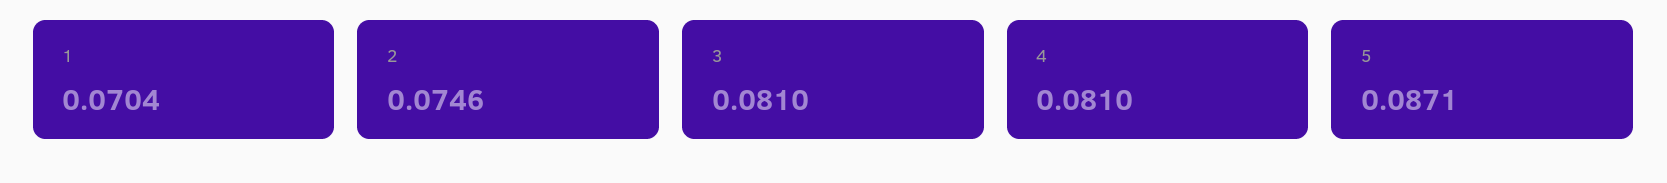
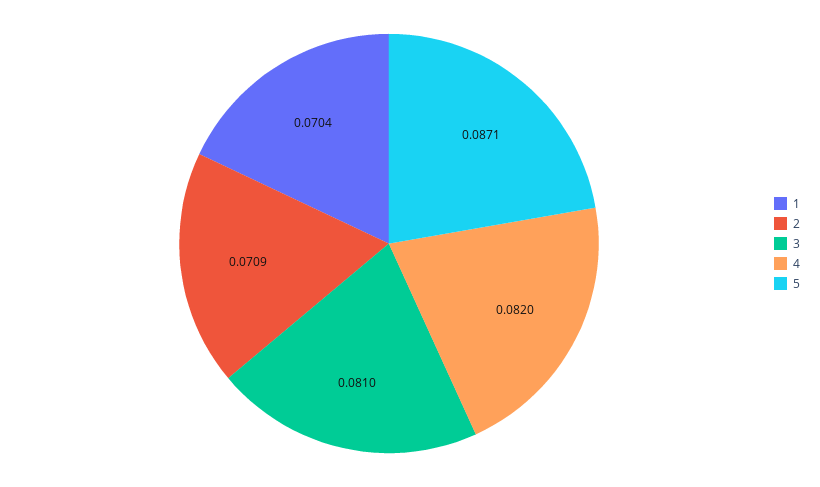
2: 0.0746 -> 0.0709
4: 0.081 -> 0.082

